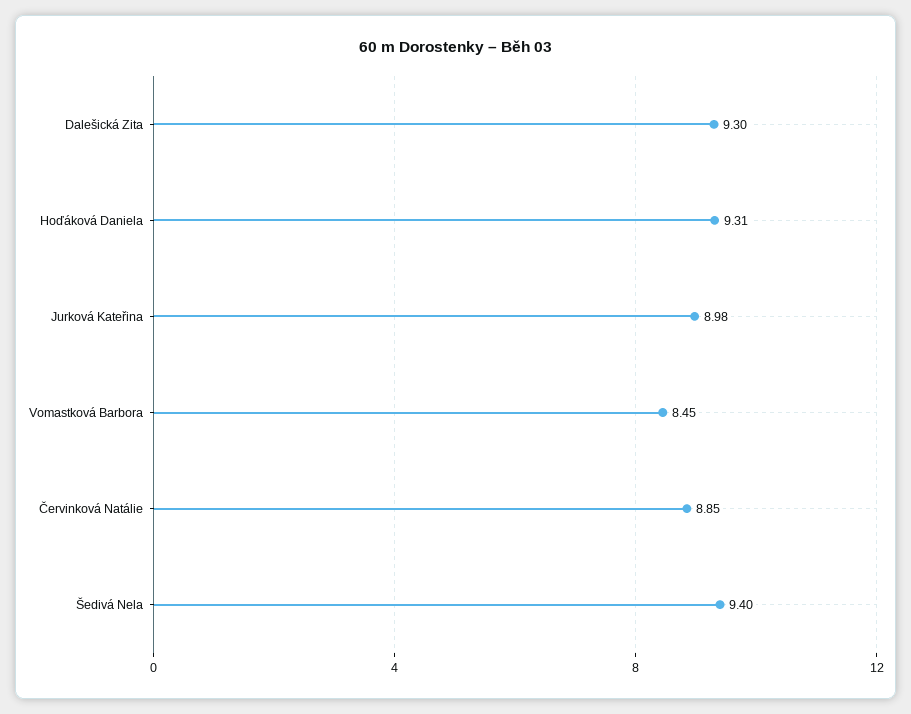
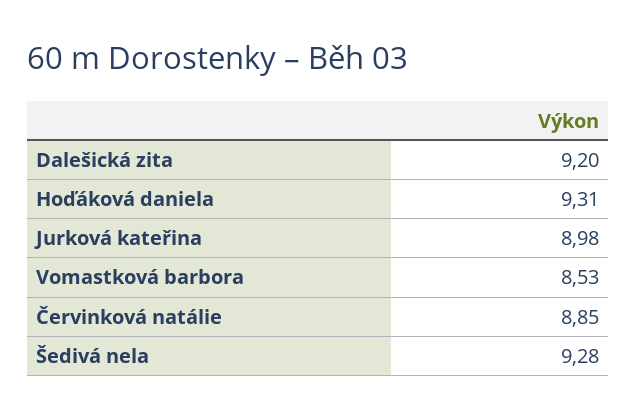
Dalešická Zita: 9.3 -> 9.2
Vomastková Barbora: 8.45 -> 8.53
Šedivá Nela: 9.4 -> 9.28

